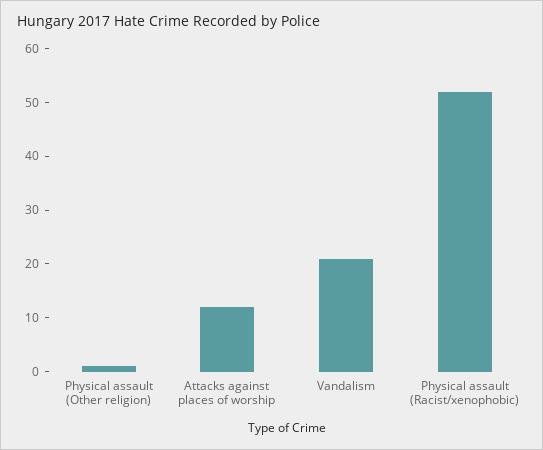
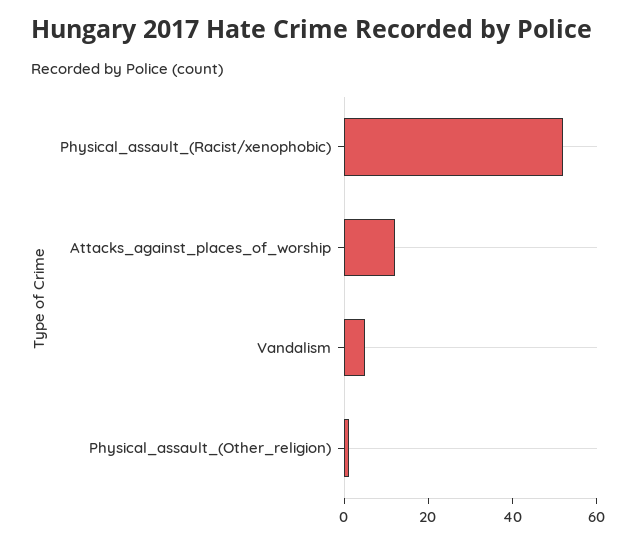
Vandalism: 20 -> 5

